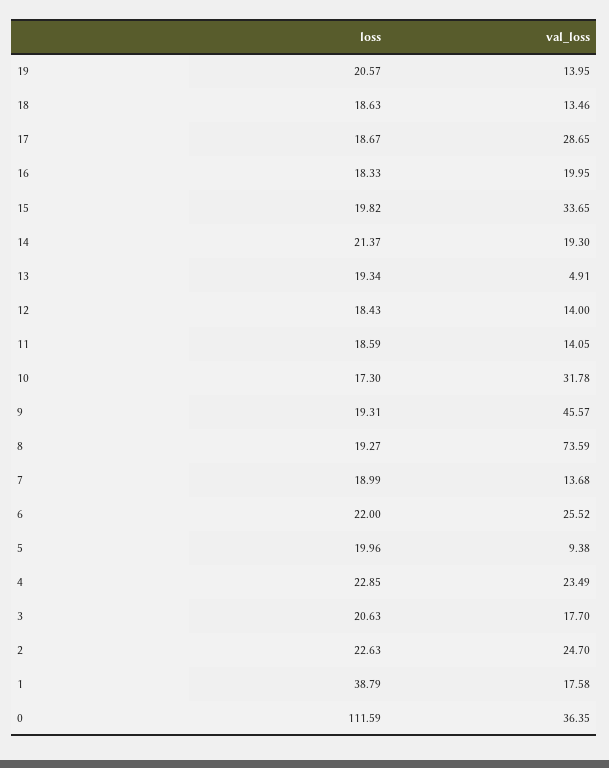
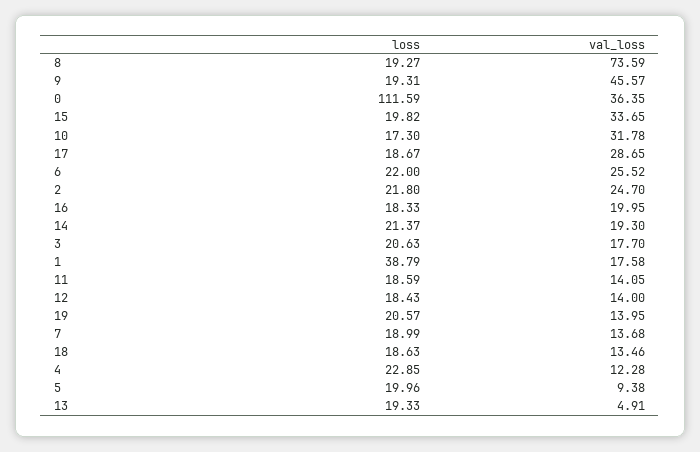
loss, 13: 19.34 -> 19.33
val_loss, 4: 23.49 -> 12.28
loss, 2: 22.63 -> 21.8

